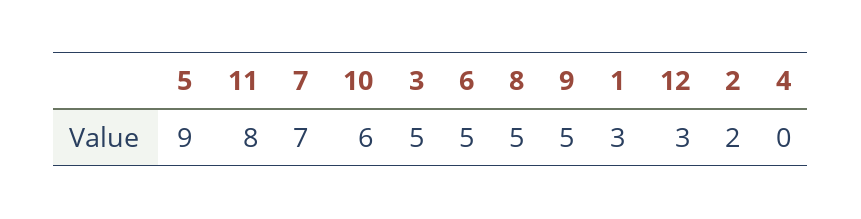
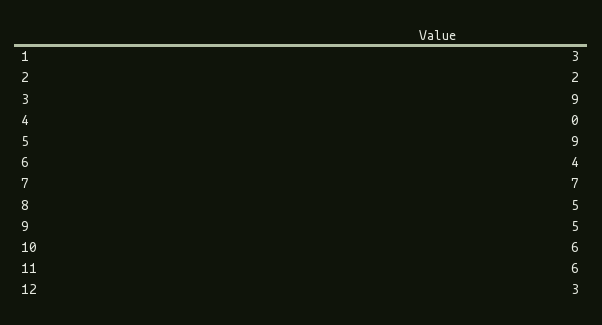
11: 8 -> 6
3: 5 -> 9
6: 5 -> 4

